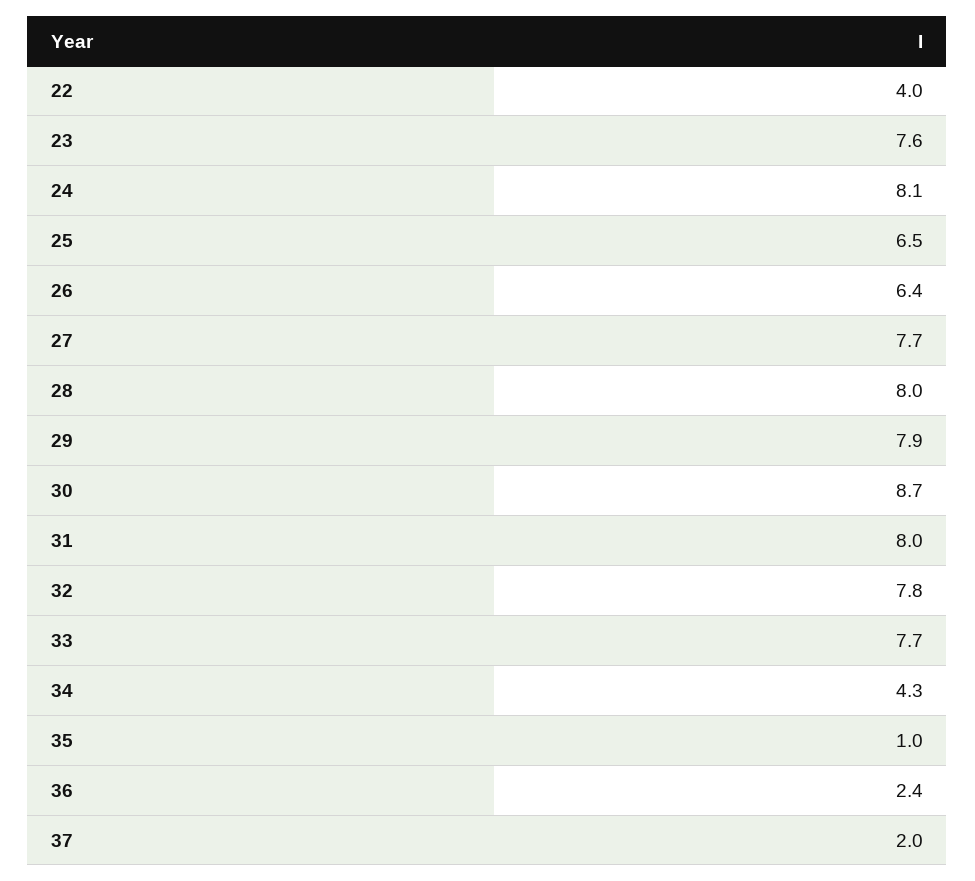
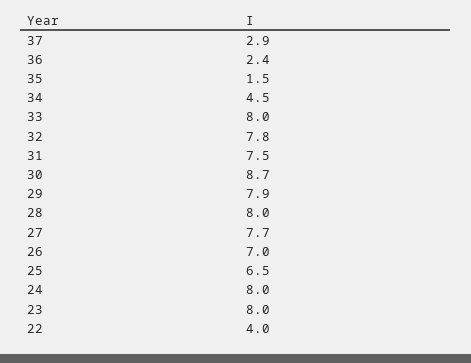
23: 7.6 -> 8
24: 8.1 -> 8
26: 6.4 -> 7
31: 8 -> 7.5
33: 7.7 -> 8
34: 4.3 -> 4.5
35: 1 -> 1.5
37: 2 -> 2.9

